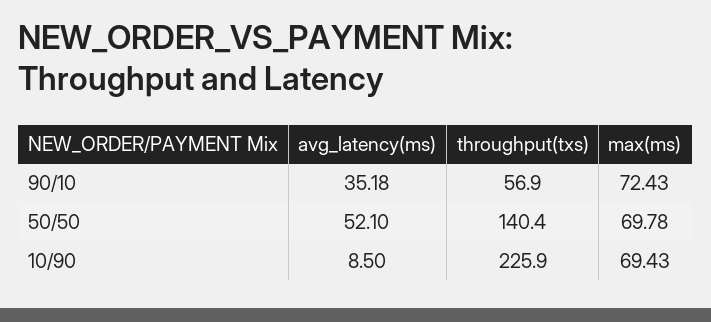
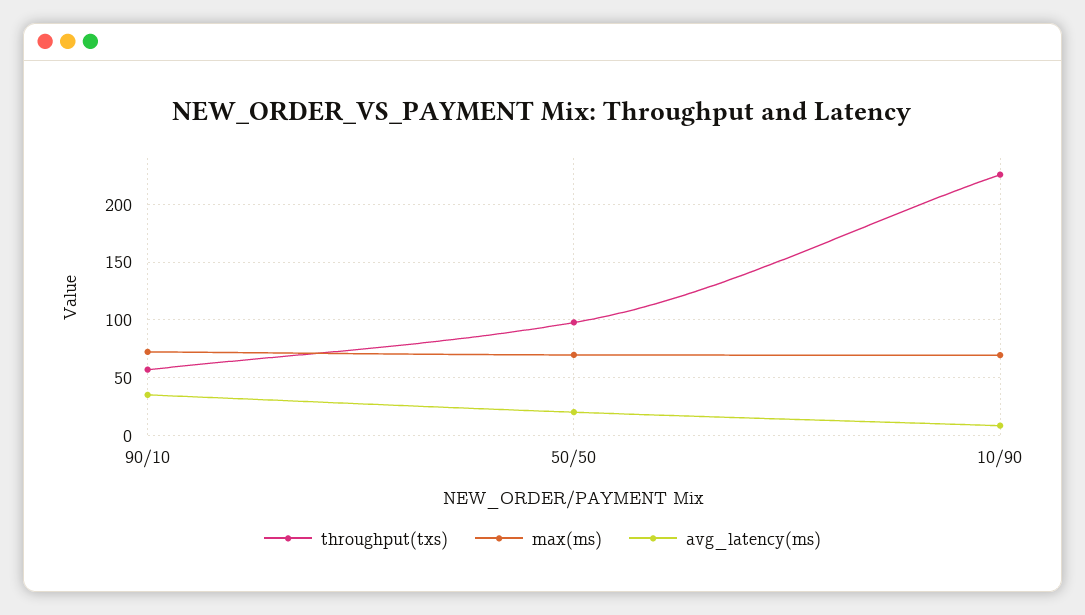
avg_latency(ms), 50/50: 52.1 -> 20
throughput(txs), 50/50: 140.4 -> 100

